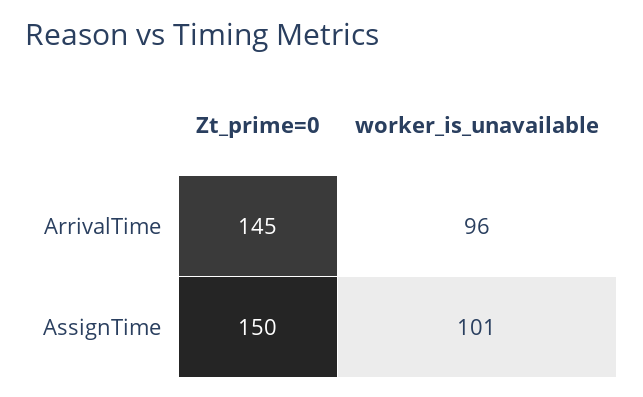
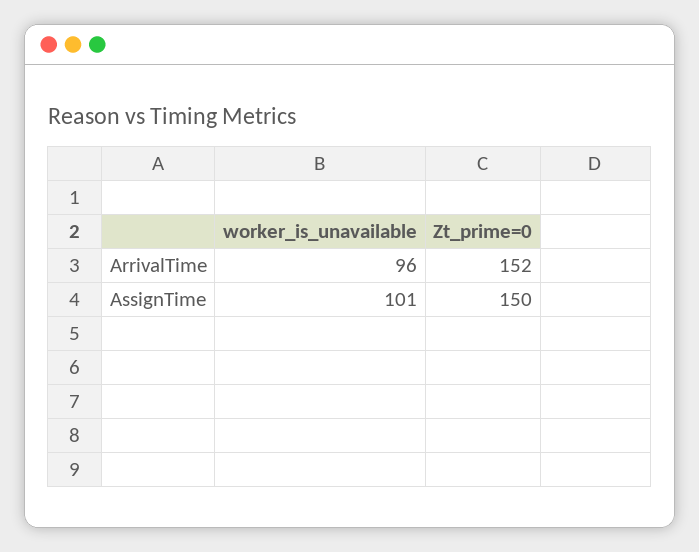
Zt_prime=0, ArrivalTime: 145 -> 152

